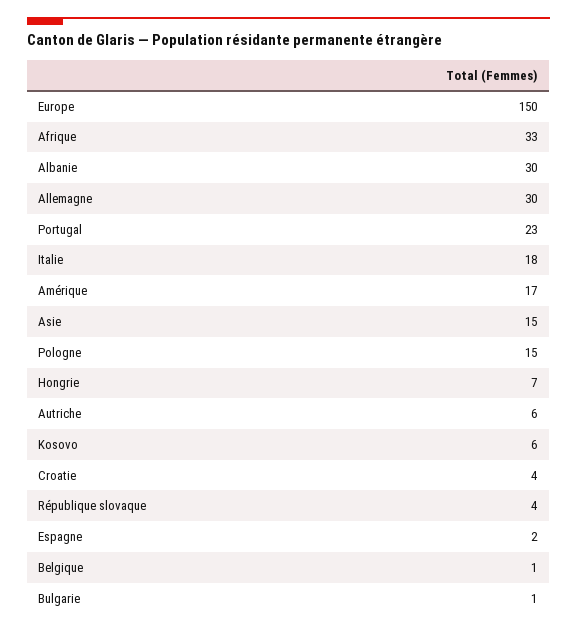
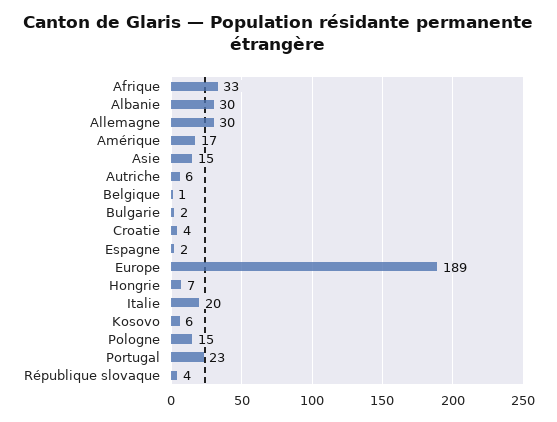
Europe: 150 -> 189
Italie: 18 -> 20
Bulgarie: 1 -> 2

